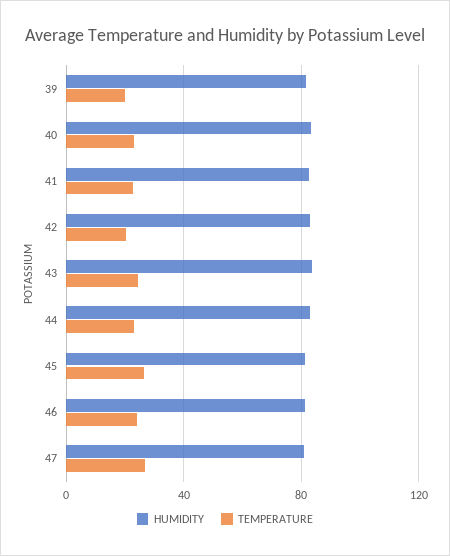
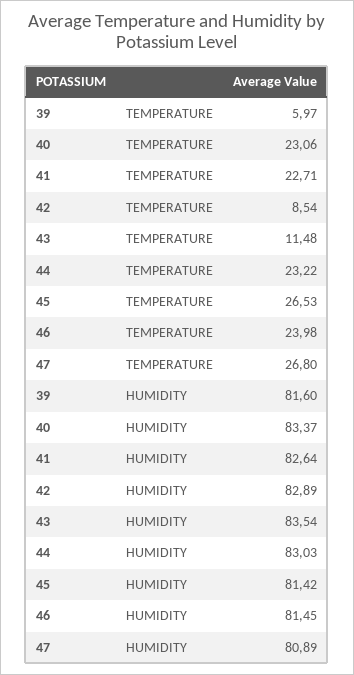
TEMPERATURE, 39: 20 -> 5.97
TEMPERATURE, 42: 20 -> 8.54
TEMPERATURE, 43: 25 -> 11.48

